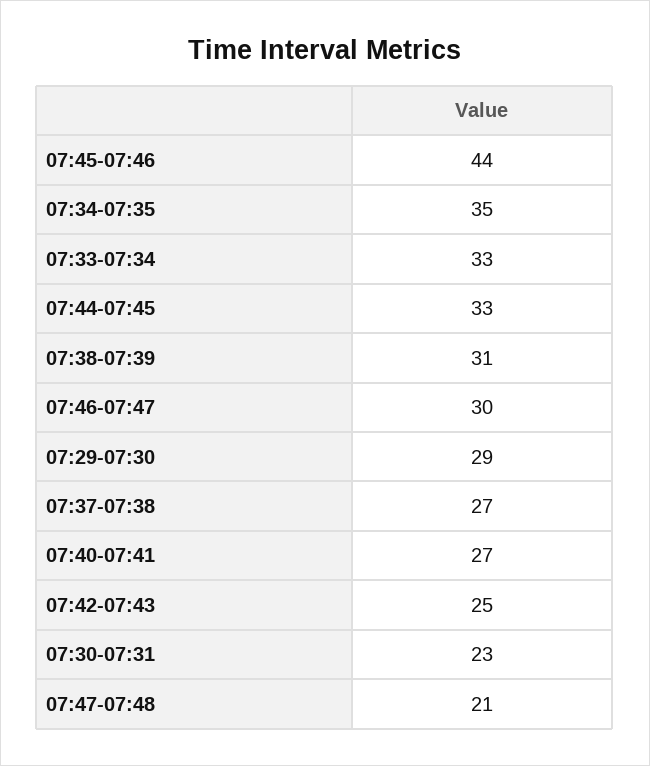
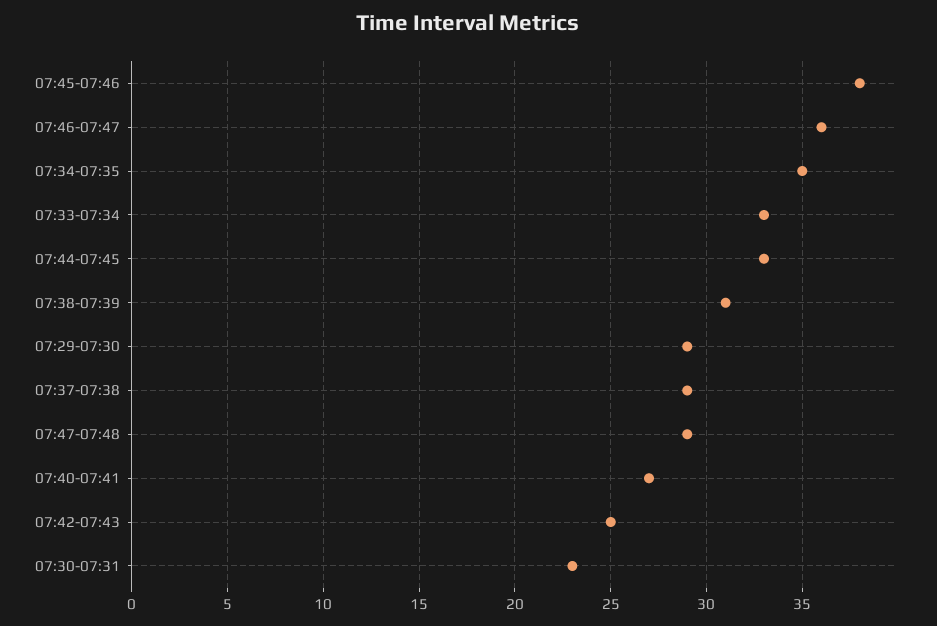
07:45-07:46: 44 -> 38
07:46-07:47: 30 -> 36
07:37-07:38: 27 -> 29
07:47-07:48: 21 -> 29

